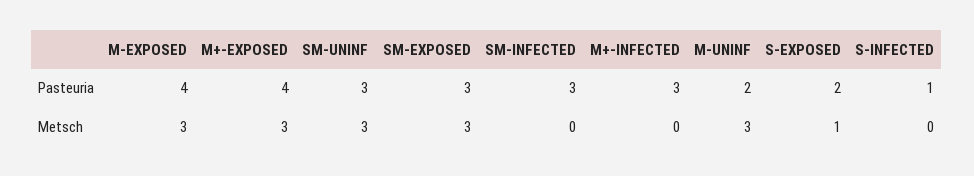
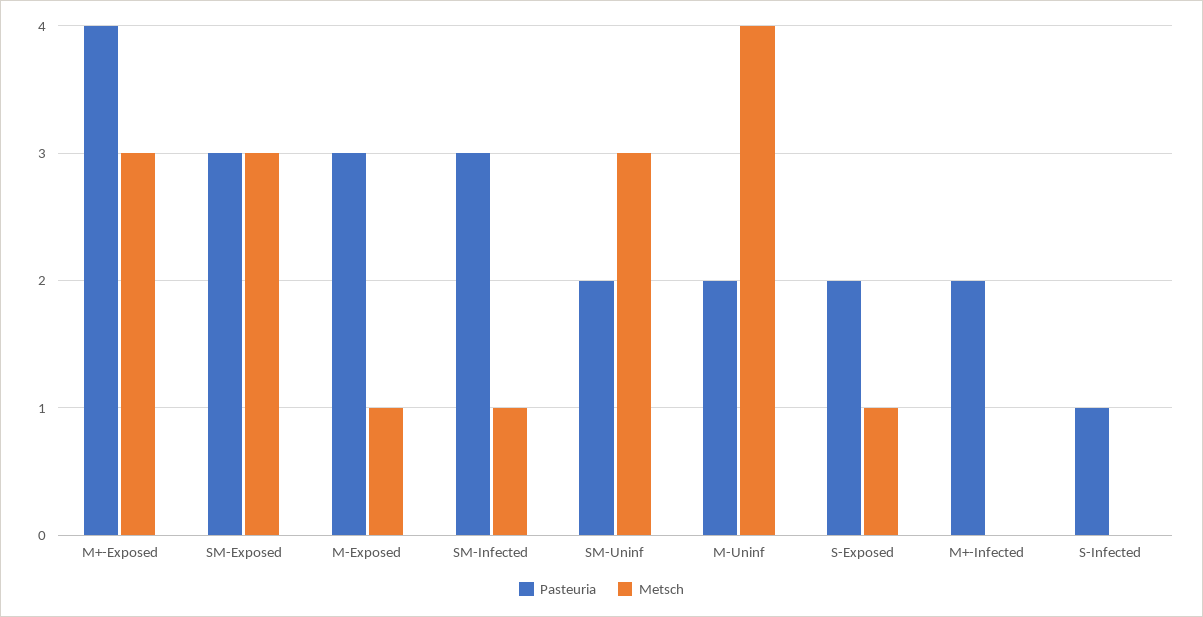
Pasteuria, M-EXPOSED: 4 -> 3
Pasteuria, SM-UNINF: 3 -> 2
Pasteuria, M+-INFECTED: 3 -> 2
Metsch, M-EXPOSED: 3 -> 1
Metsch, SM-INFECTED: 0 -> 1
Metsch, M-UNINF: 3 -> 4

